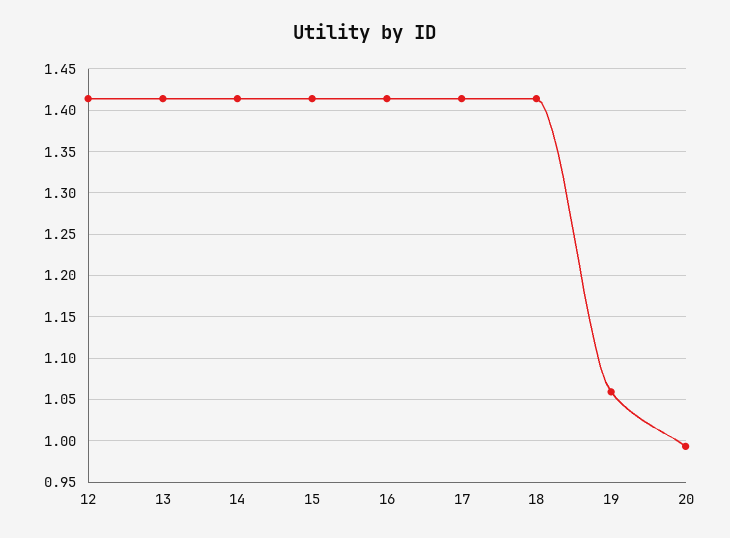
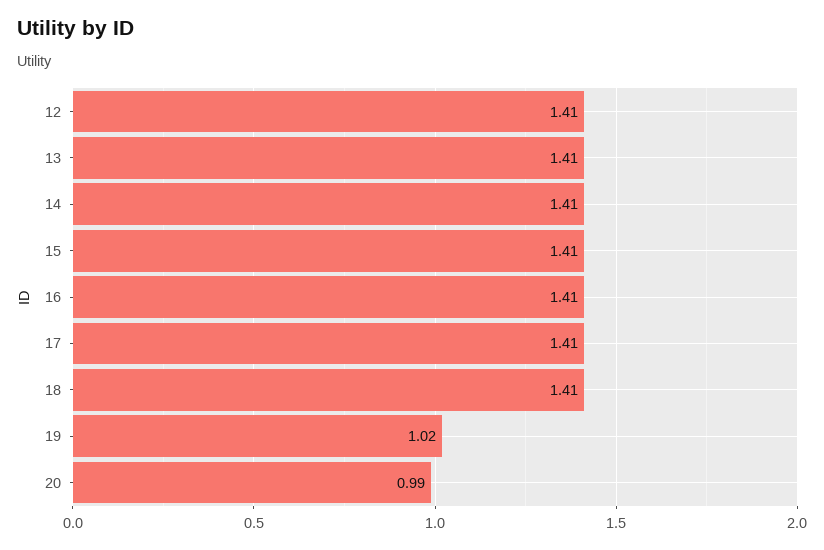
19: 1.06 -> 1.02

